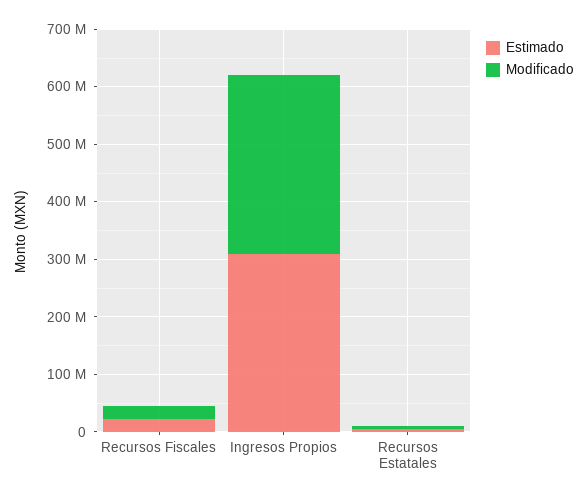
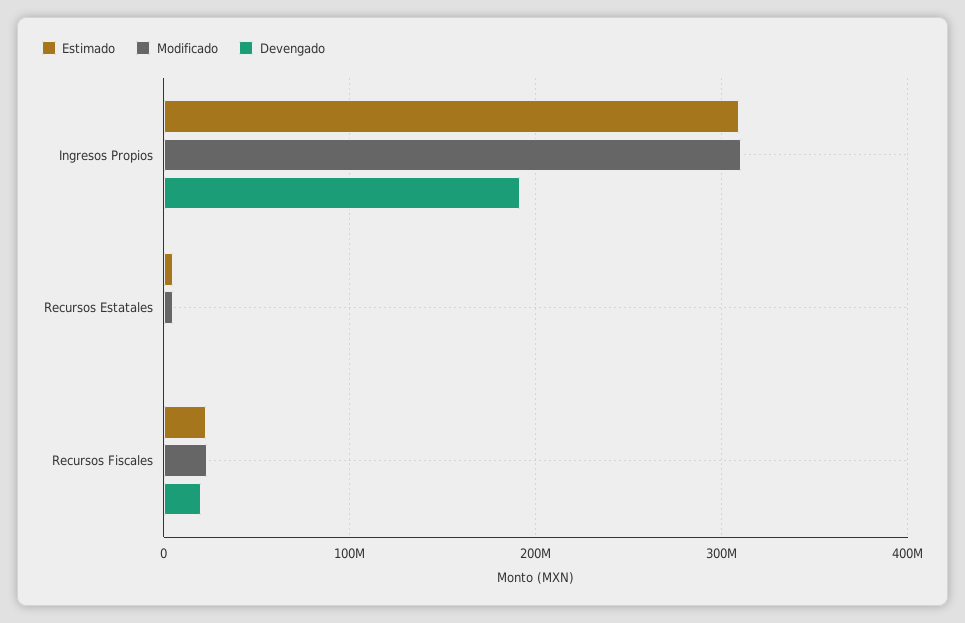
Devengado, Ingresos Propios: none -> 190000000
Devengado, Recursos Estatales: none -> 0
Devengado, Recursos Fiscales: none -> 20000000

